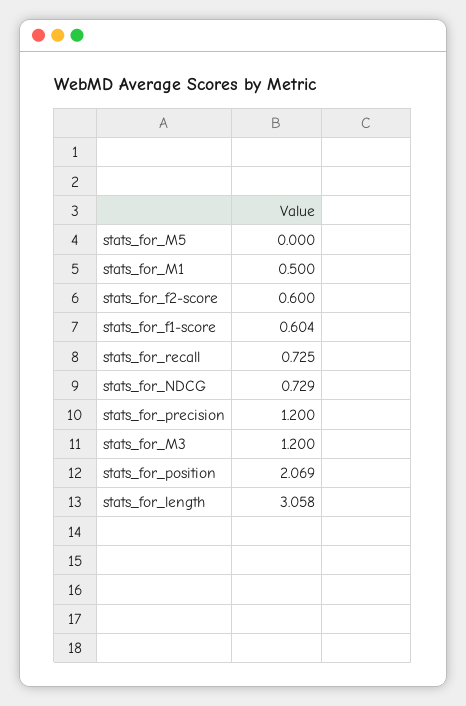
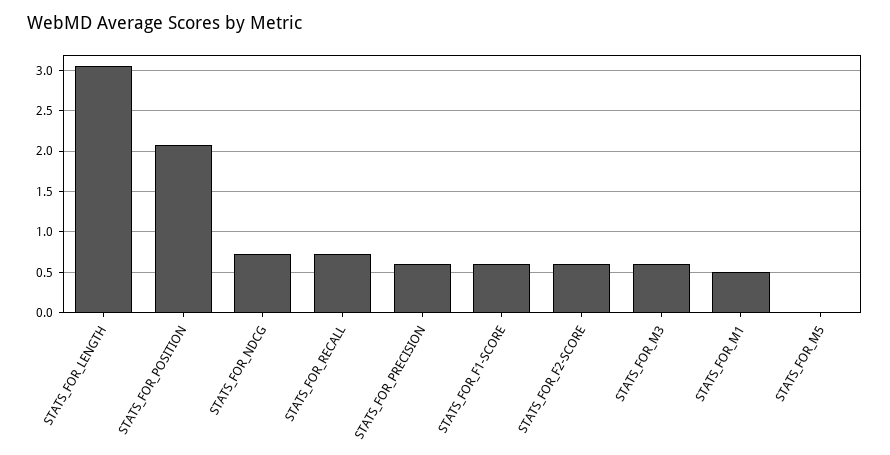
stats_for_precision: 1.2 -> 0.6
stats_for_M3: 1.2 -> 0.6

